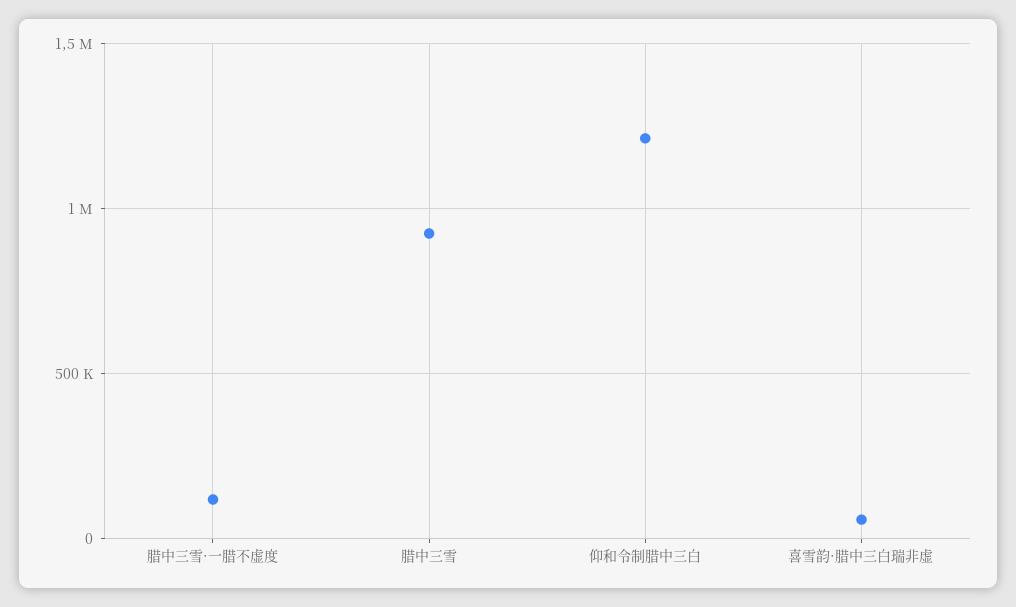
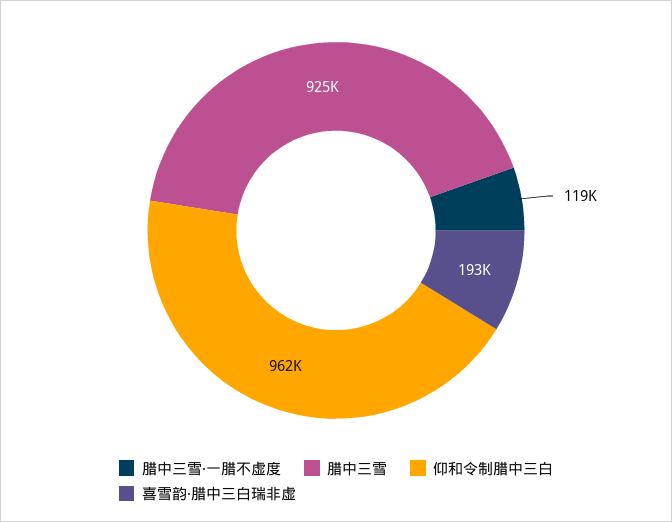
仰和令制腊中三白: 1200000 -> 962000
喜雪韵·腊中三白瑞非虚: 50000 -> 193000

